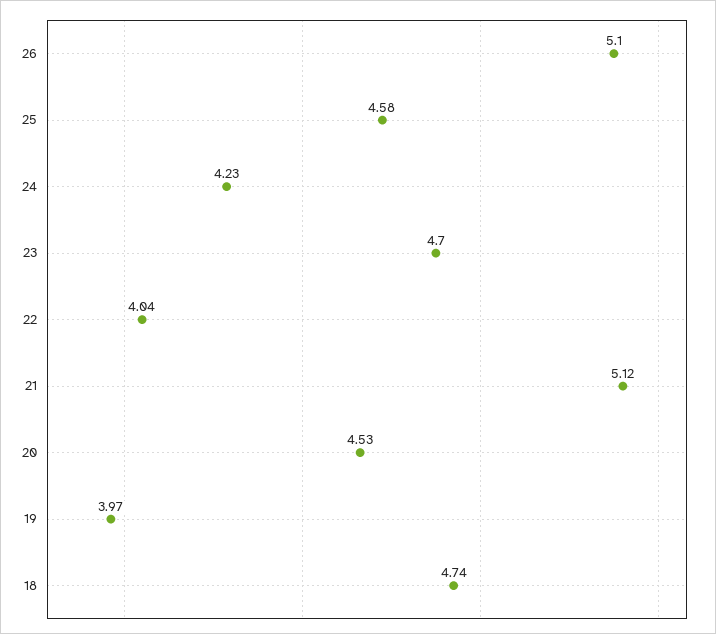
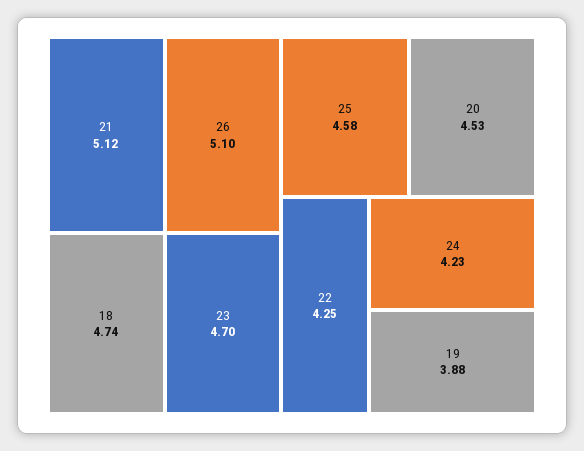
22: 4.04 -> 4.25
19: 3.97 -> 3.88

